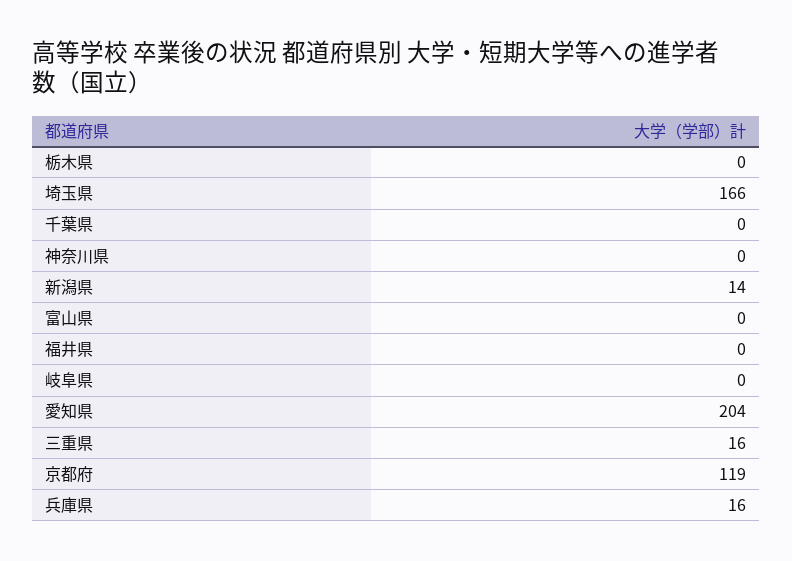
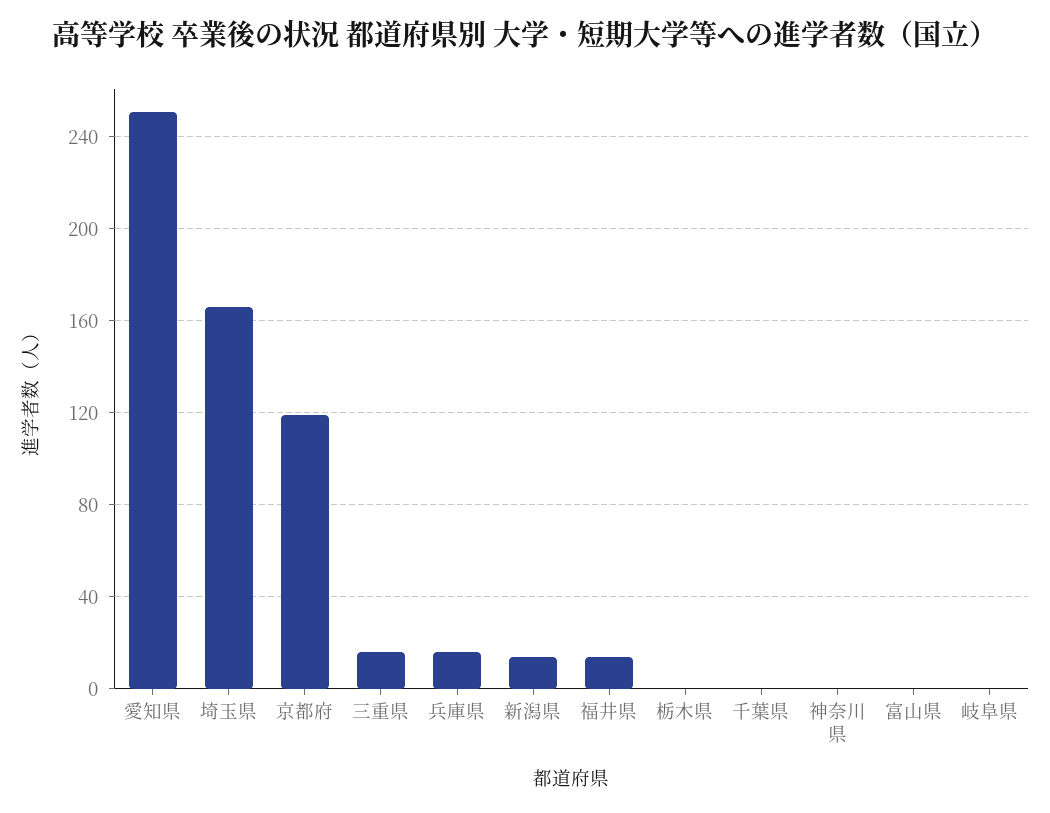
福井県: 0 -> 15
愛知県: 204 -> 250

